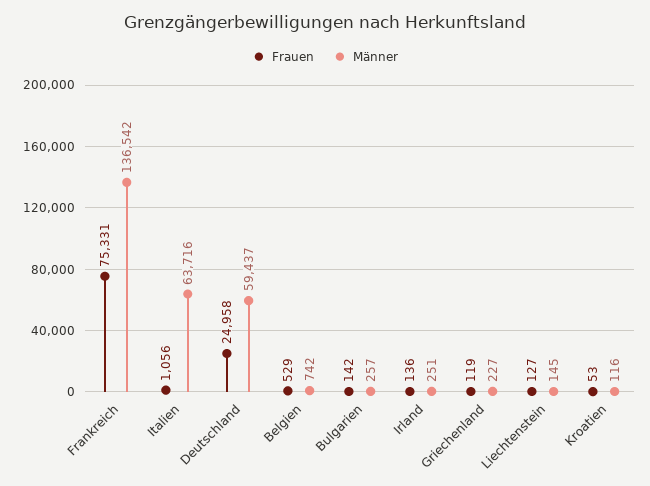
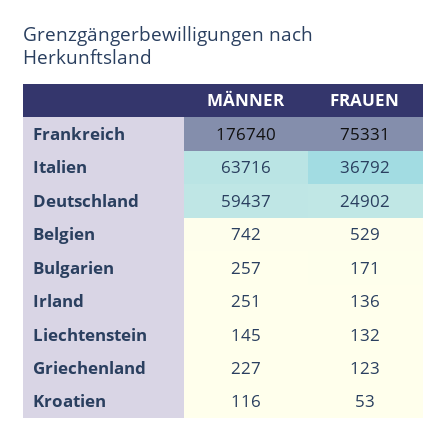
Männer, Frankreich: 136542 -> 176740
Frauen, Italien: 1056 -> 36792
Frauen, Deutschland: 24958 -> 24902
Frauen, Bulgarien: 142 -> 171
Frauen, Griechenland: 119 -> 123
Frauen, Liechtenstein: 127 -> 132

